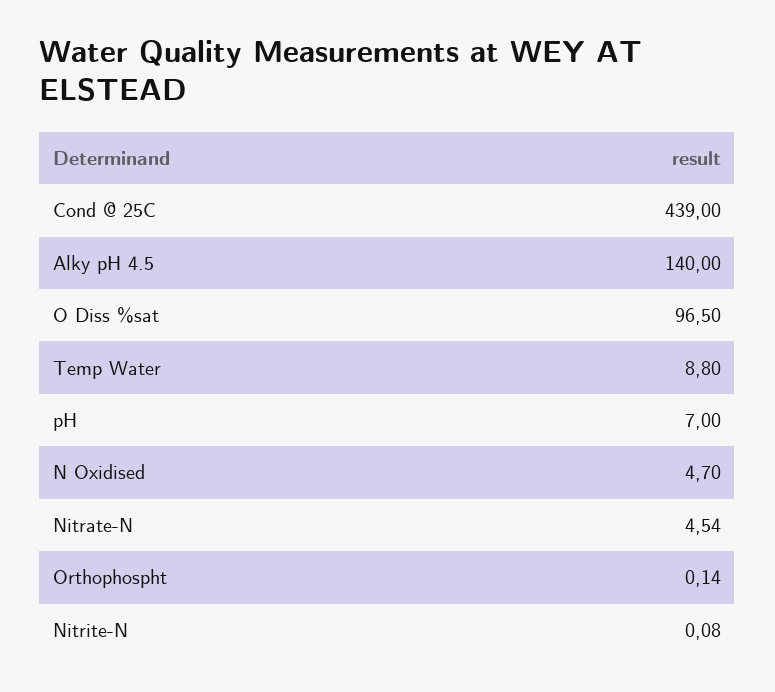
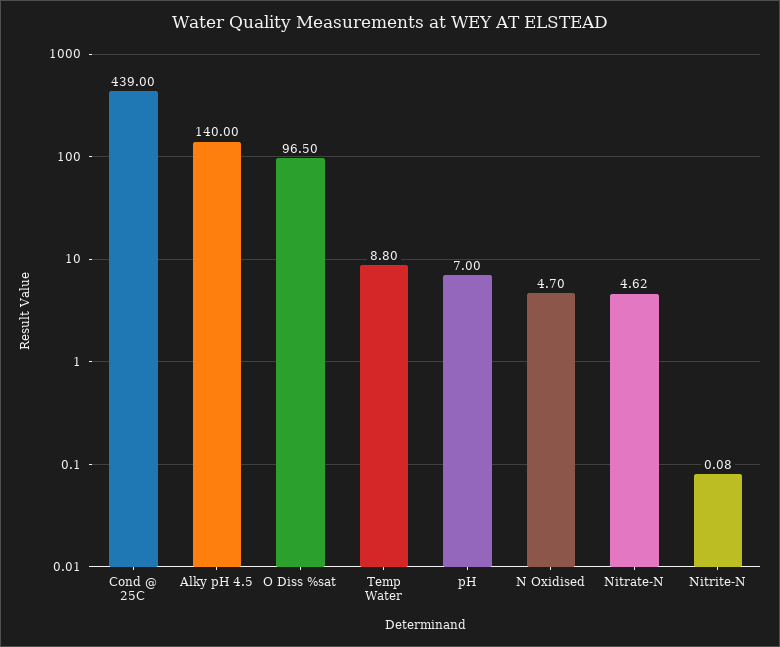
Nitrate-N: 4.54 -> 4.62
Orthophospht: 0.14 -> none

